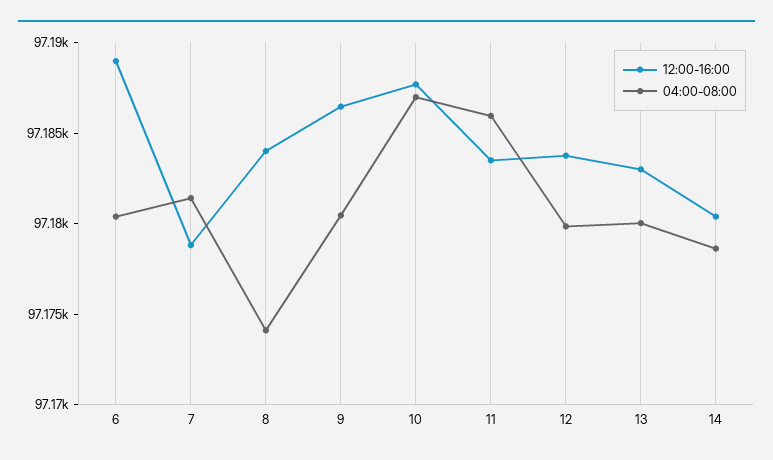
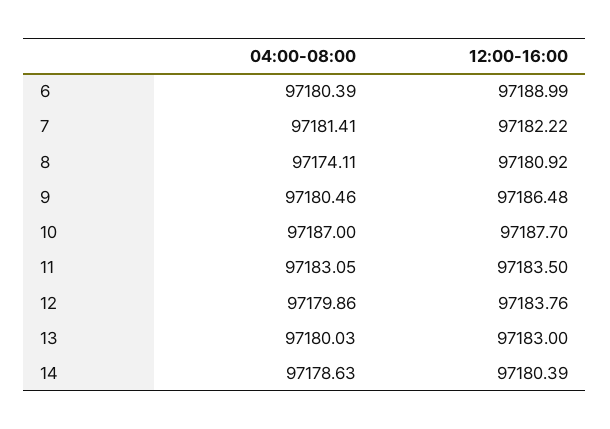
12:00-16:00, 7: 97179 -> 97182.22
12:00-16:00, 8: 97184 -> 97180.92
04:00-08:00, 11: 97186 -> 97183.05

